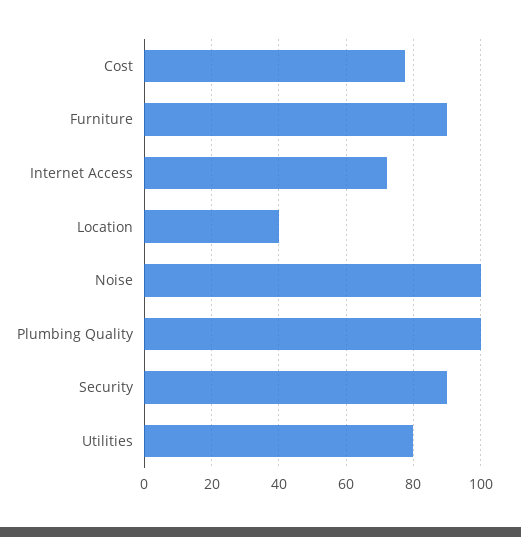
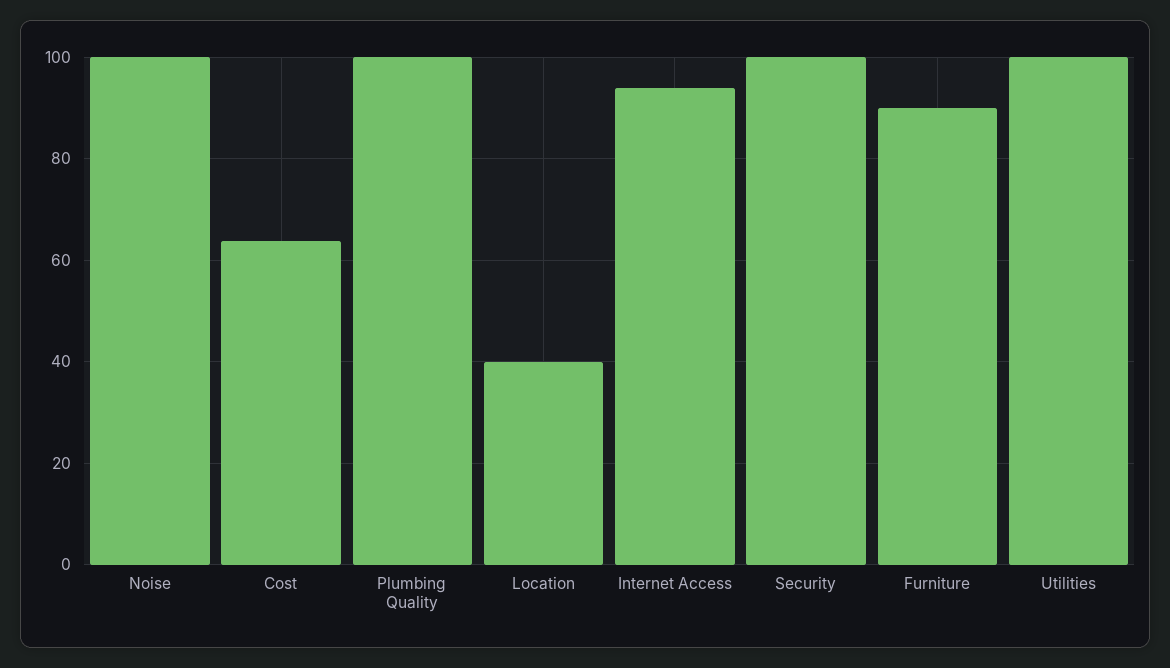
Cost: 78 -> 64
Internet Access: 72 -> 94
Security: 90 -> 100
Utilities: 80 -> 100

